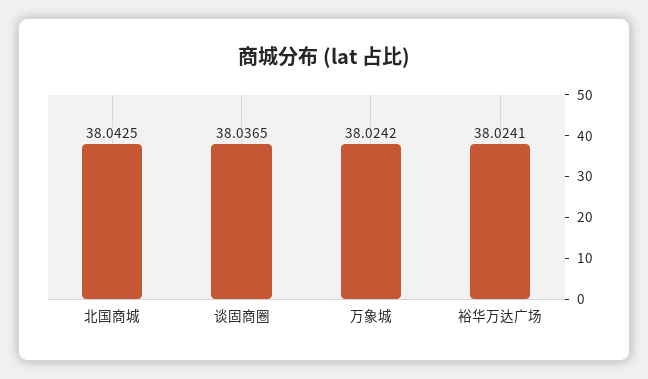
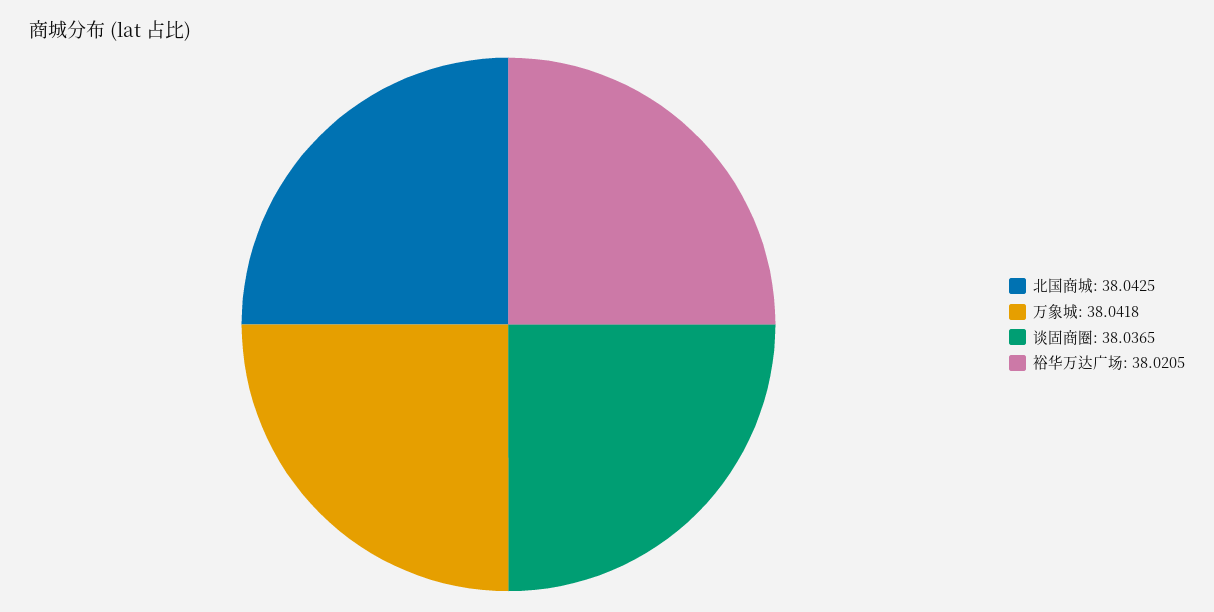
万象城: 38.0242 -> 38.0418
裕华万达广场: 38.0241 -> 38.0205

